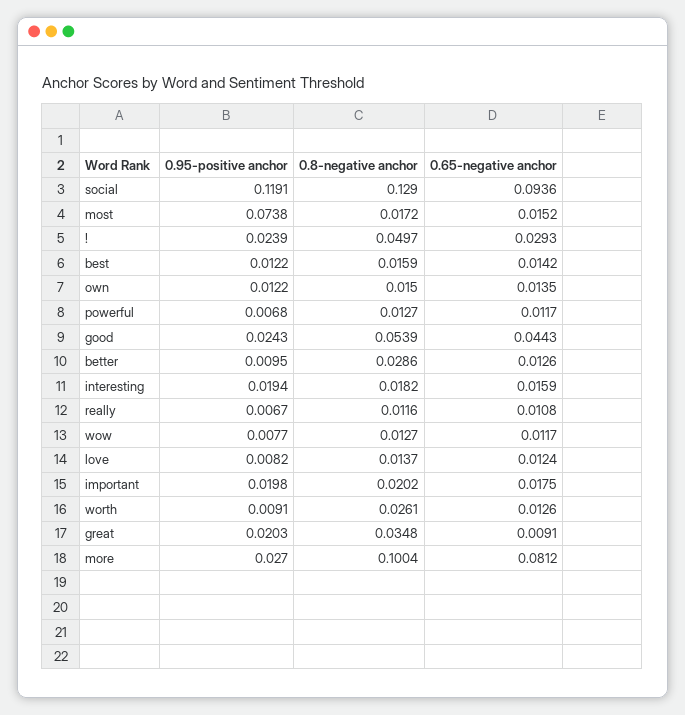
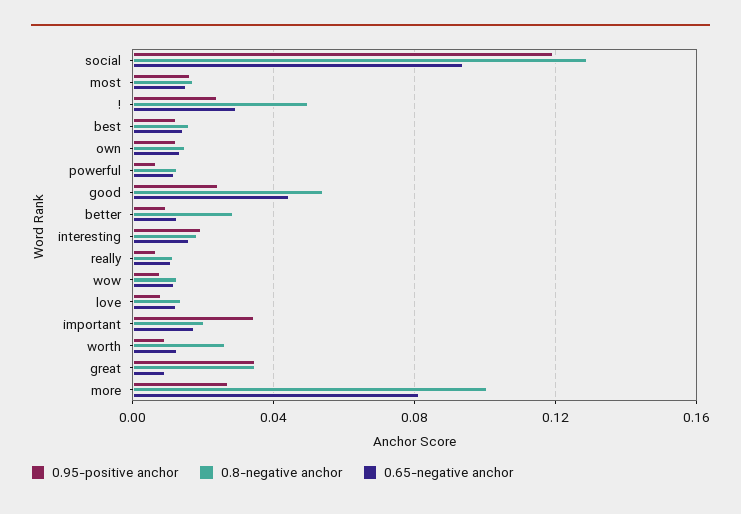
0.95-positive anchor, most: 0.0738 -> 0.015
0.95-positive anchor, important: 0.0198 -> 0.035
0.95-positive anchor, great: 0.0203 -> 0.035

